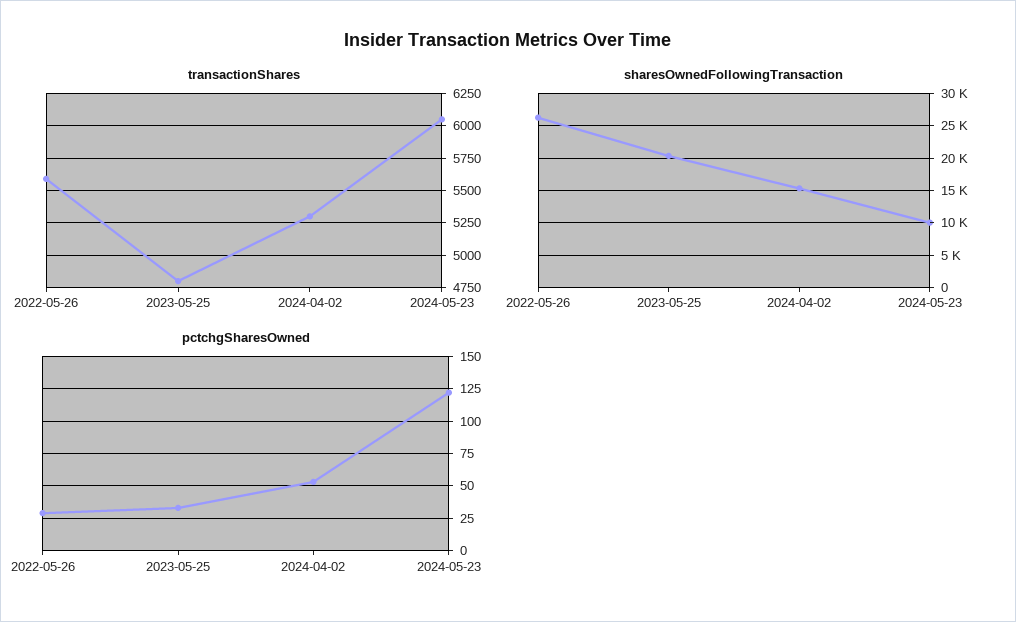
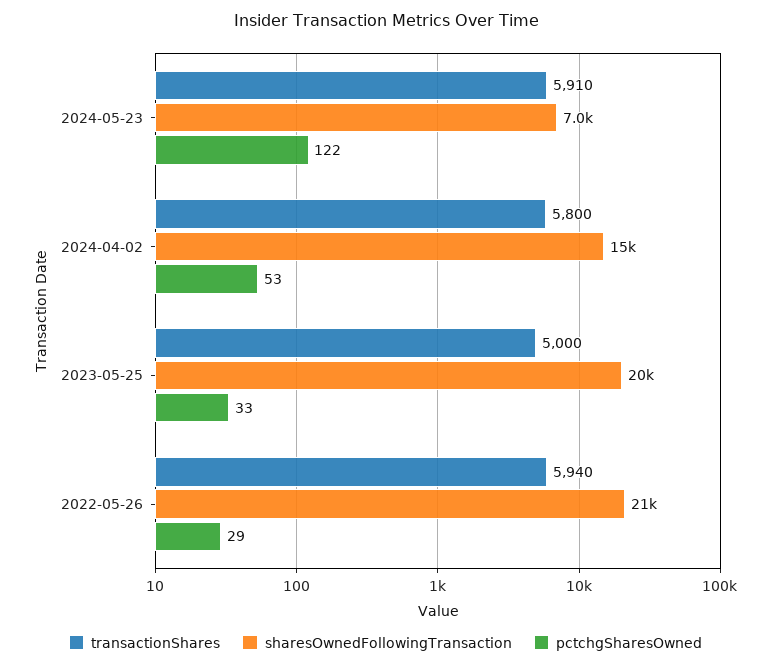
transactionShares, 2022-05-26: 5600 -> 5940
transactionShares, 2023-05-25: 4800 -> 5000
transactionShares, 2024-04-02: 5300 -> 5800
transactionShares, 2024-05-23: 6050 -> 5910
sharesOwnedFollowingTransaction, 2022-05-26: 26000 -> 21000
sharesOwnedFollowingTransaction, 2024-05-23: 10000 -> 7000

